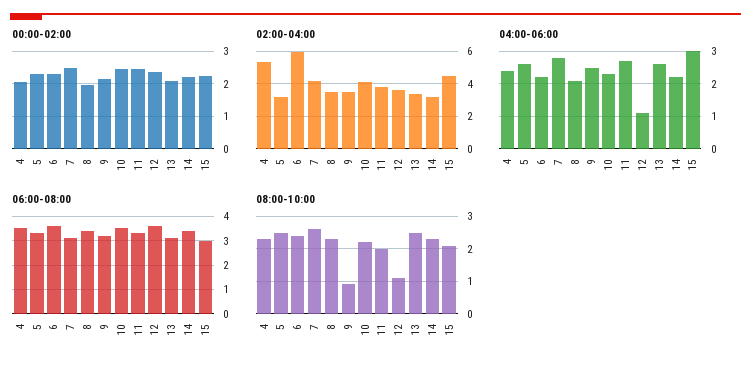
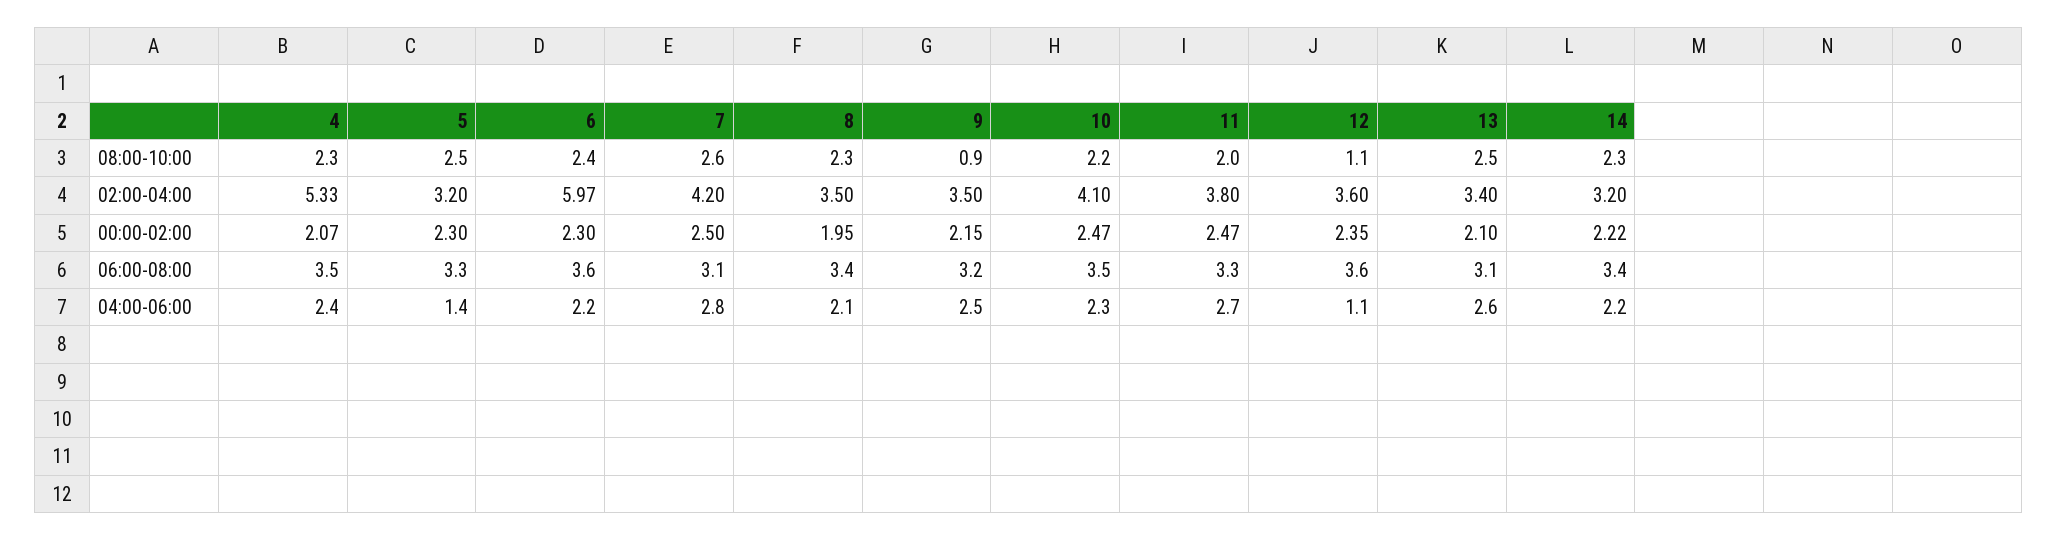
00:00-02:00, 15: 2.2 -> none
02:00-04:00, 15: 4.5 -> none
04:00-06:00, 5: 2.5 -> 1.4
04:00-06:00, 15: 3 -> none
06:00-08:00, 15: 3 -> none
08:00-10:00, 15: 2 -> none

